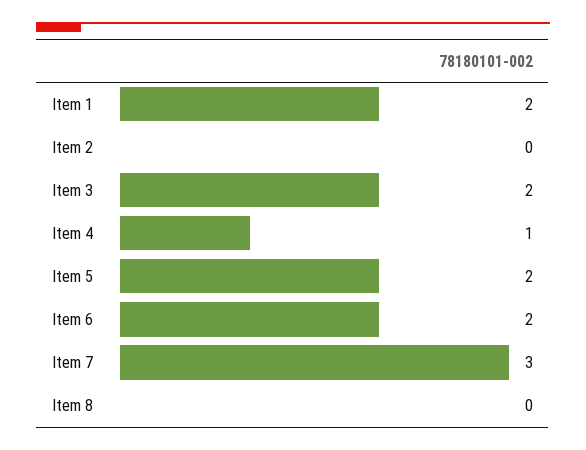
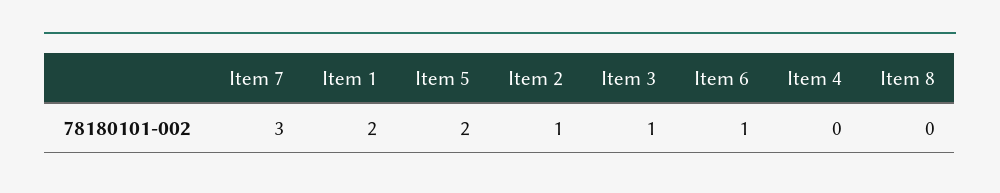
Item 2: 0 -> 1
Item 3: 2 -> 1
Item 4: 1 -> 0
Item 6: 2 -> 1

